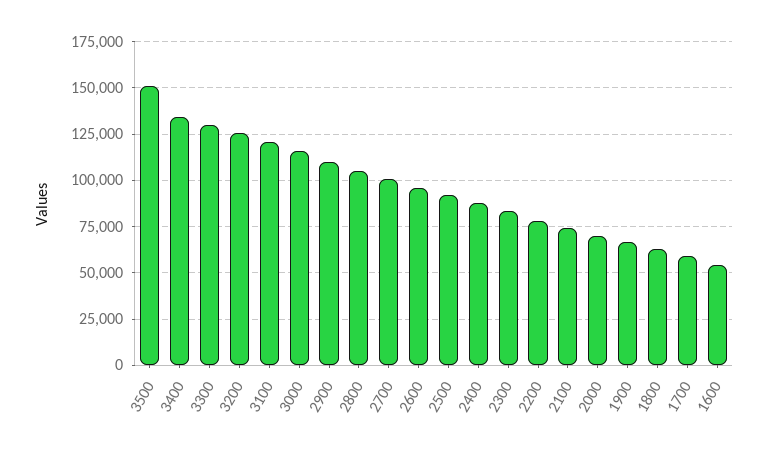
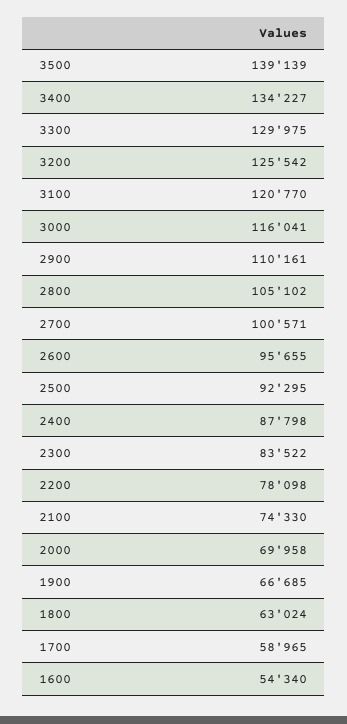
3500: 150000 -> 139139

